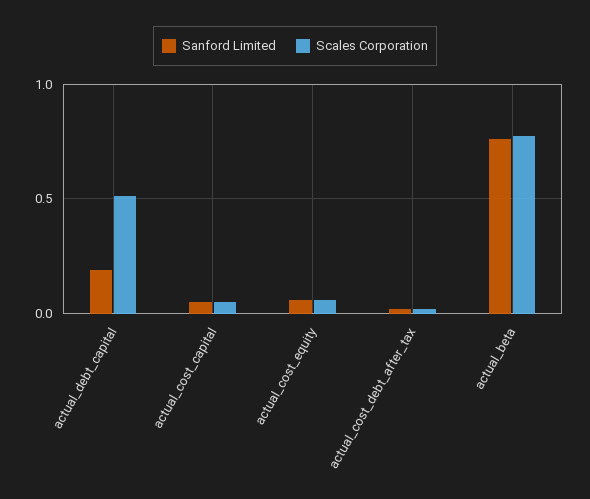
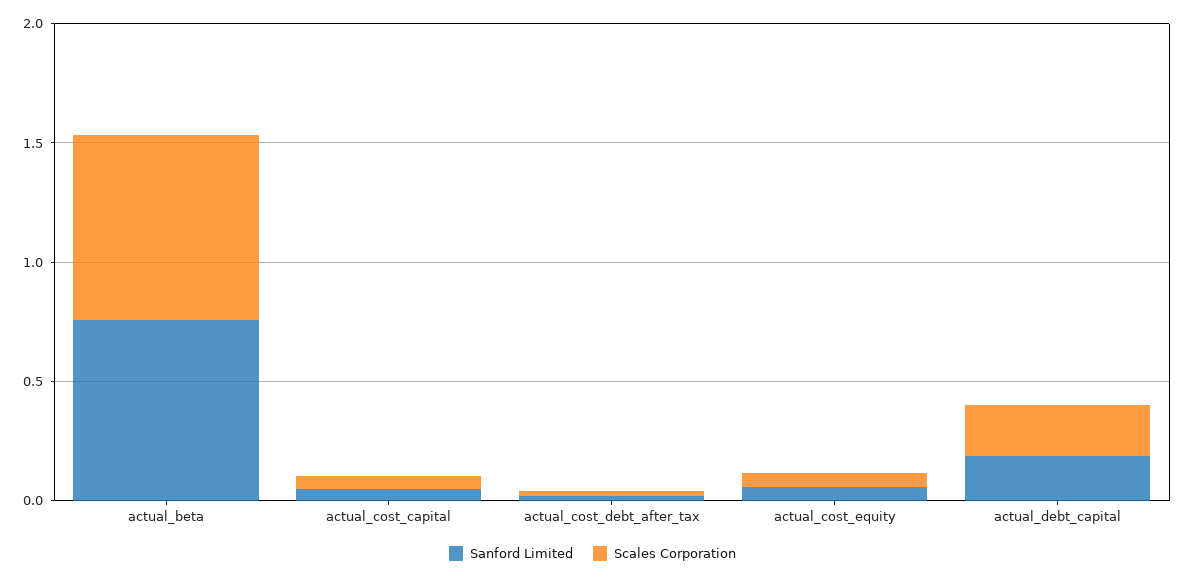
Scales Corporation, actual_debt_capital: 0.5 -> 0.2

